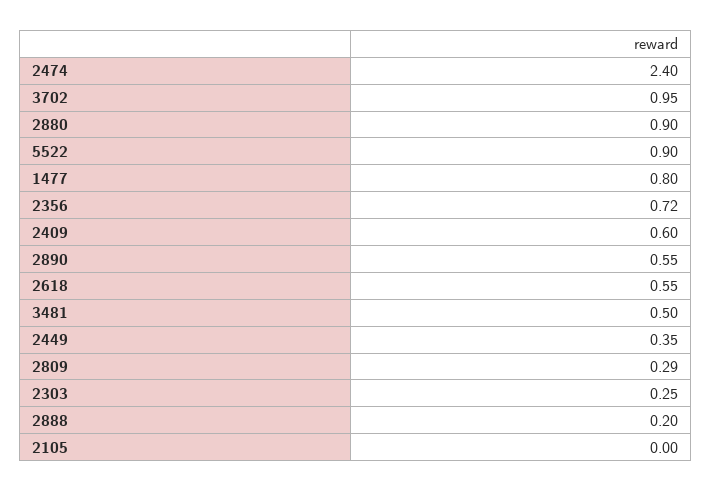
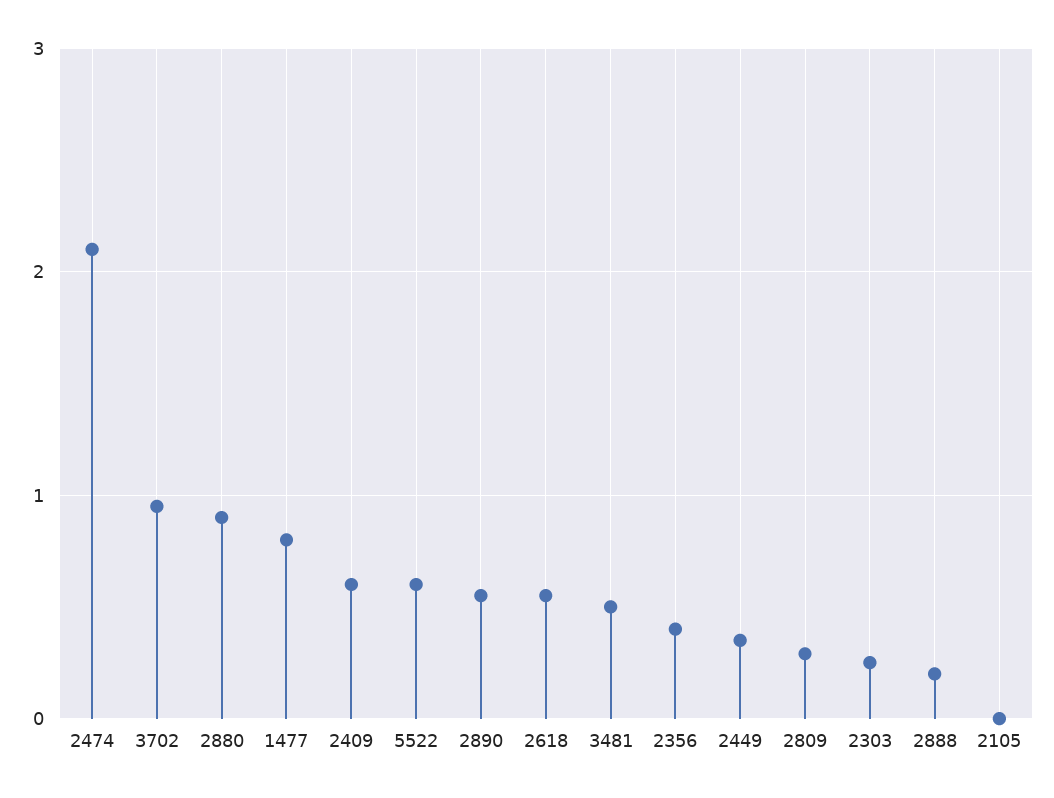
2474: 2.4 -> 2.1
5522: 0.9 -> 0.6
2356: 0.72 -> 0.4

